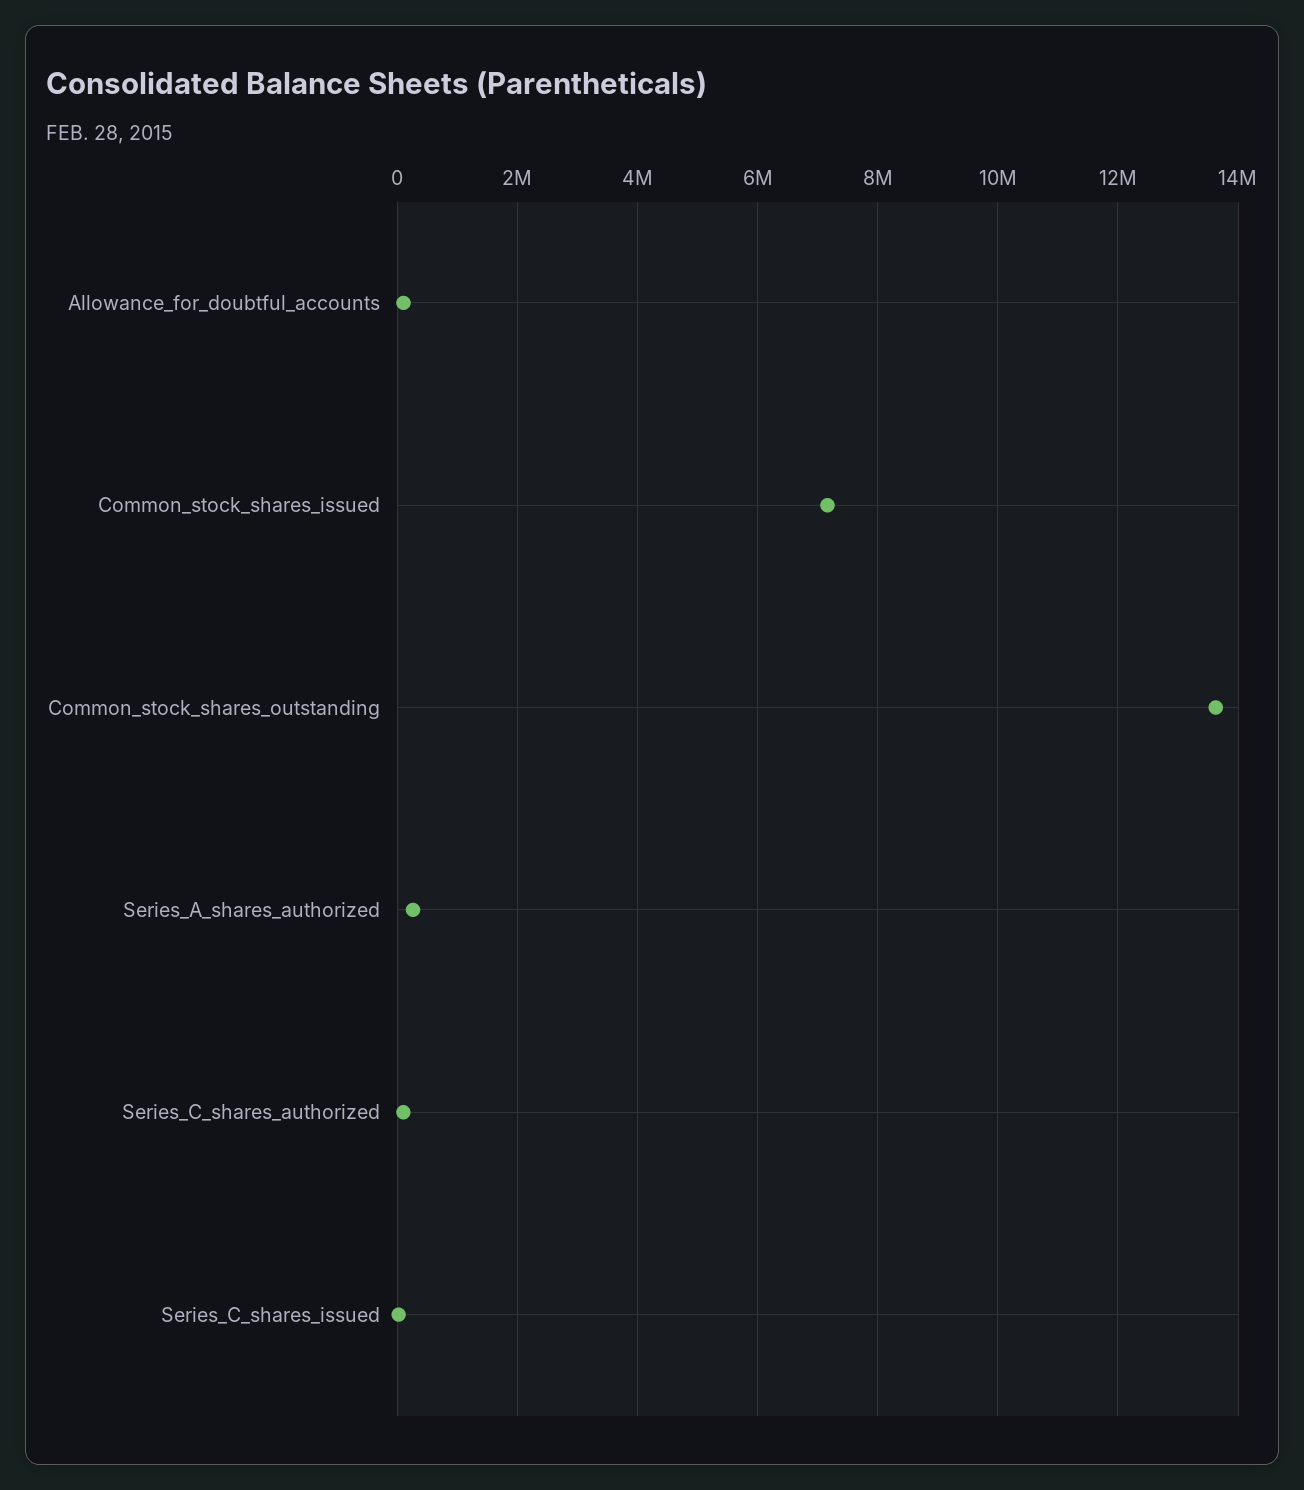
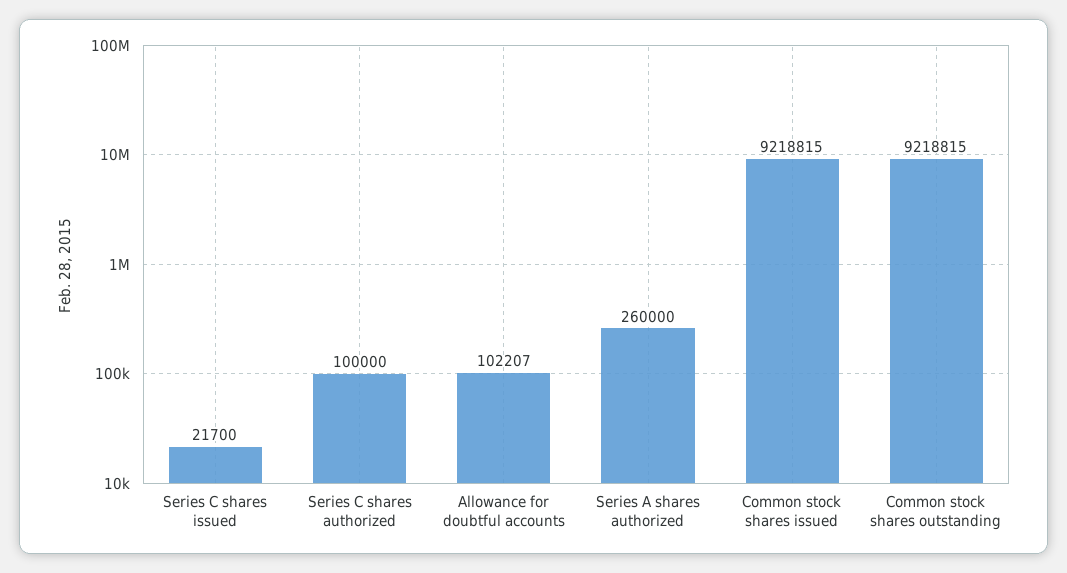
Common_stock_shares_issued: 7200000 -> 9218815
Common_stock_shares_outstanding: 13600000 -> 9218815

